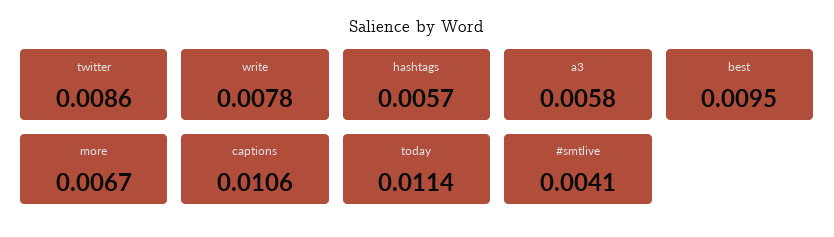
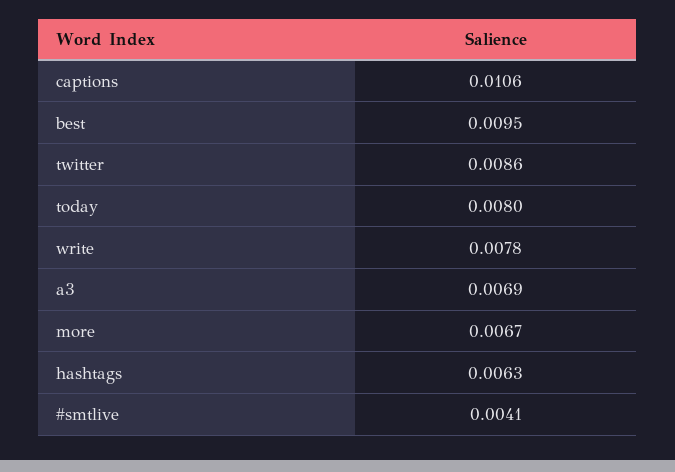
hashtags: 0.0057 -> 0.0063
a3: 0.0058 -> 0.0069
today: 0.0114 -> 0.008

